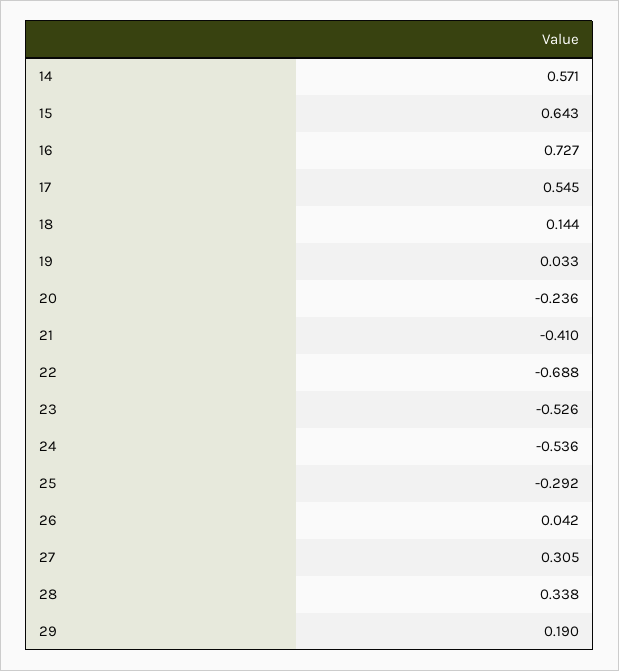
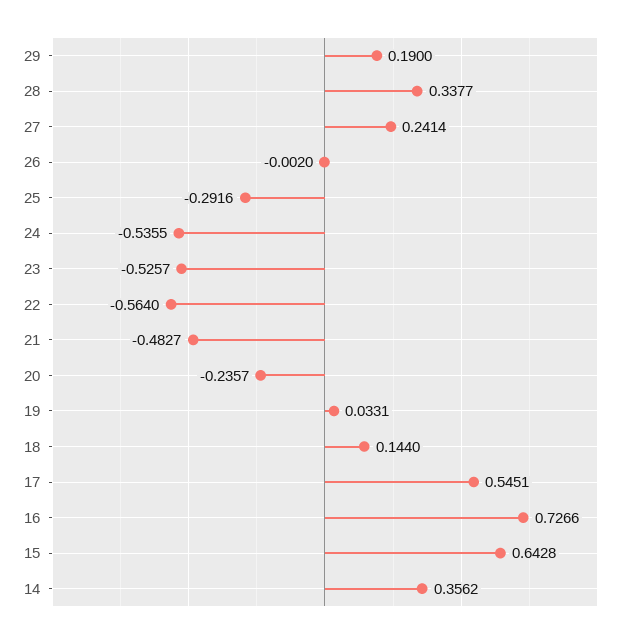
14: 0.571 -> 0.3562
21: -0.41 -> -0.4827
22: -0.688 -> -0.564
26: 0.042 -> -0.002
27: 0.305 -> 0.2414

